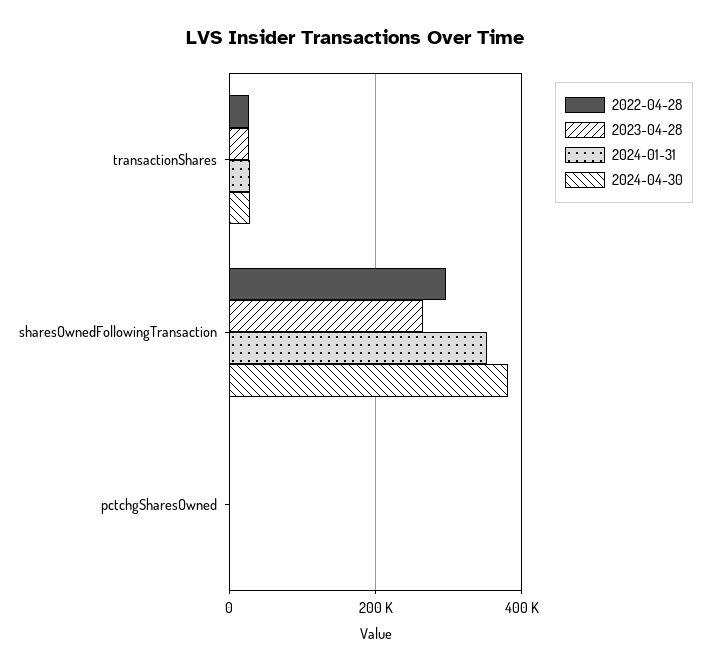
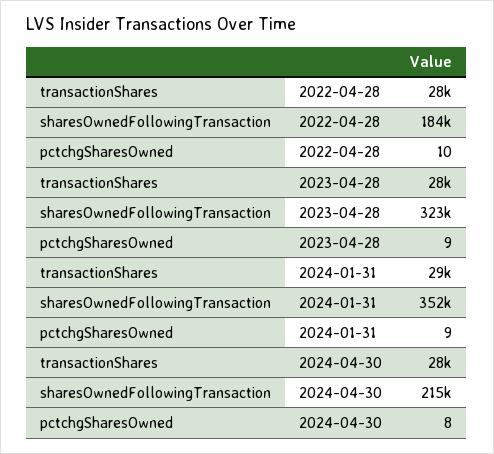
2022-04-28, sharesOwnedFollowingTransaction: 300000 -> 184000
2023-04-28, sharesOwnedFollowingTransaction: 260000 -> 323000
2024-04-30, sharesOwnedFollowingTransaction: 380000 -> 215000

